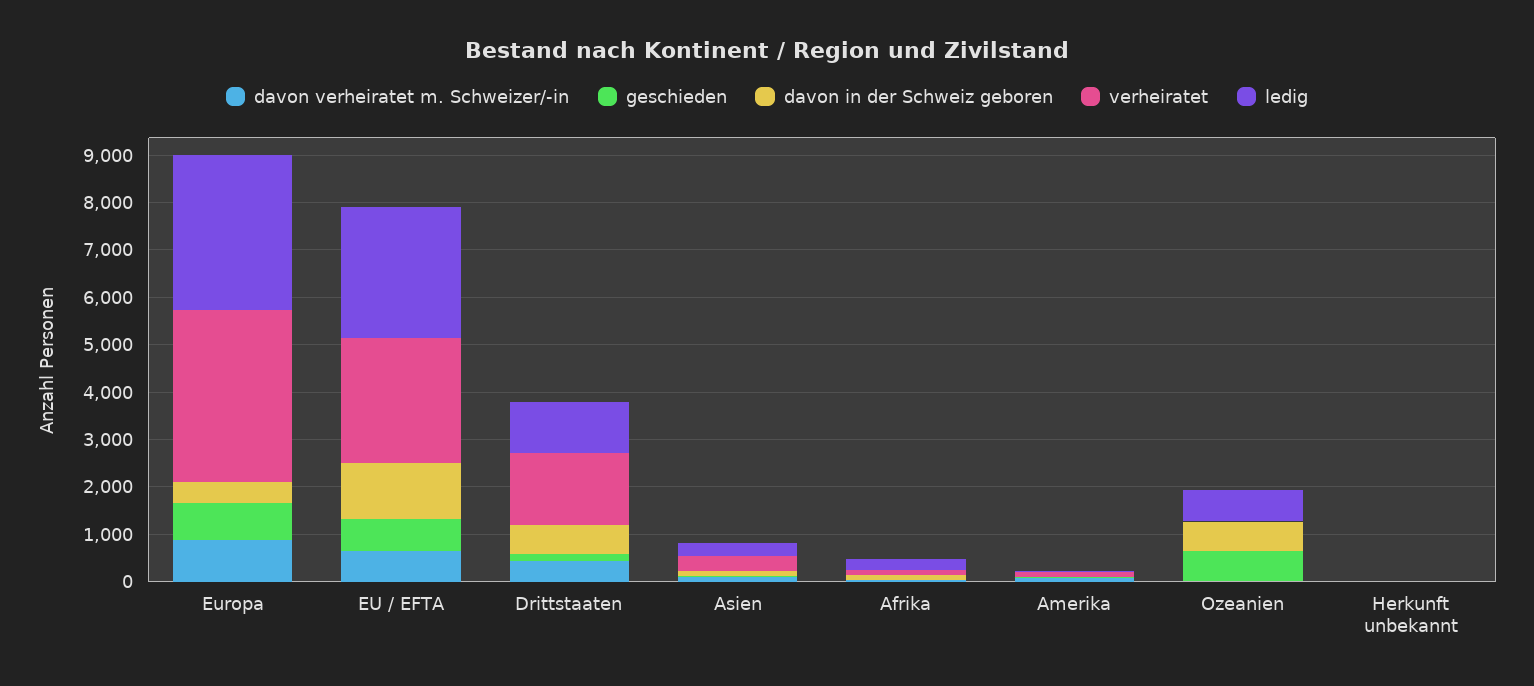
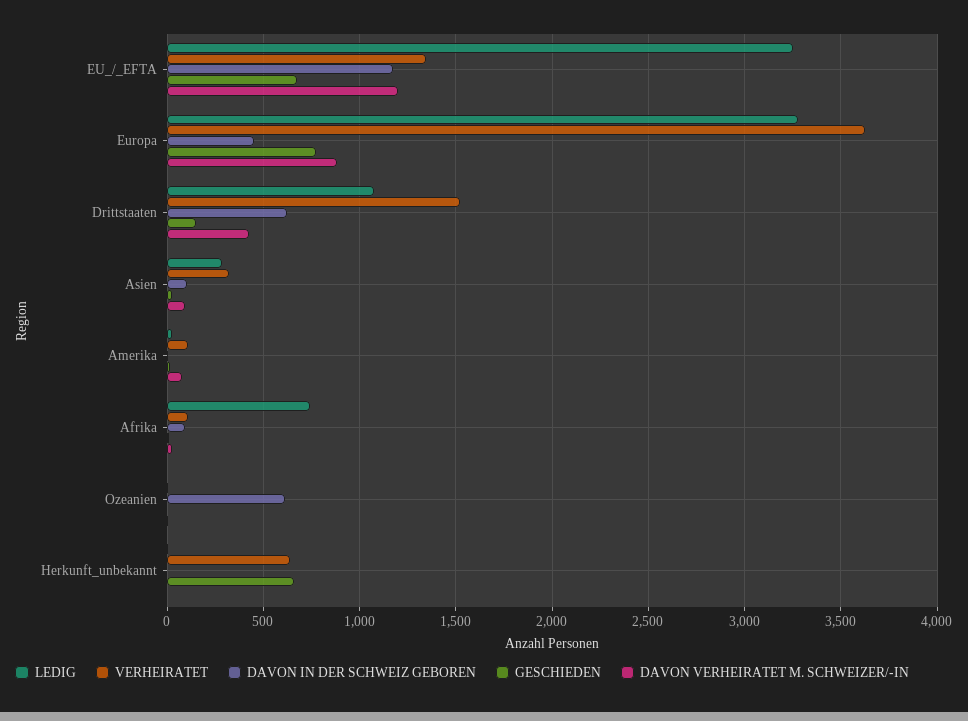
davon verheiratet m. Schweizer/-in, EU / EFTA: 600 -> 1200
verheiratet, EU / EFTA: 2600 -> 1350
ledig, EU / EFTA: 2800 -> 3250
ledig, Afrika: 200 -> 750
geschieden, Ozeanien: 600 -> 0
ledig, Ozeanien: 600 -> 0
geschieden, Herkunft unbekannt: 0 -> 650
verheiratet, Herkunft unbekannt: 0 -> 650

